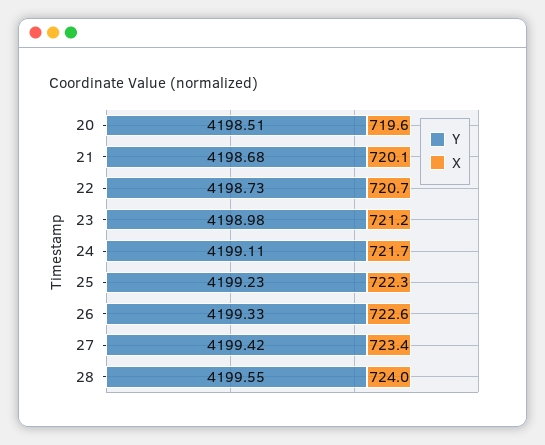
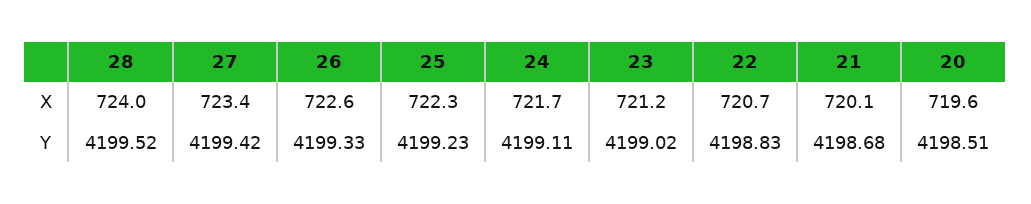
Y, 22: 4198.73 -> 4198.83
Y, 23: 4198.98 -> 4199.02
Y, 28: 4199.55 -> 4199.52

